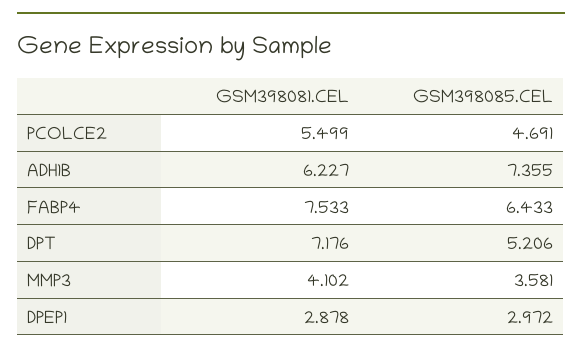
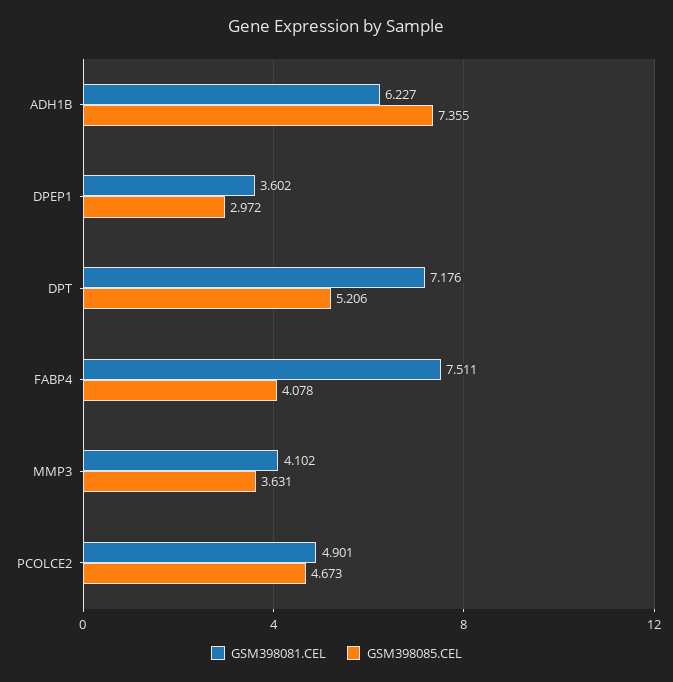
GSM398081.CEL, PCOLCE2: 5.499 -> 4.901
GSM398085.CEL, PCOLCE2: 4.691 -> 4.673
GSM398081.CEL, FABP4: 7.533 -> 7.511
GSM398085.CEL, FABP4: 6.433 -> 4.078
GSM398085.CEL, MMP3: 3.581 -> 3.631
GSM398081.CEL, DPEP1: 2.878 -> 3.602

